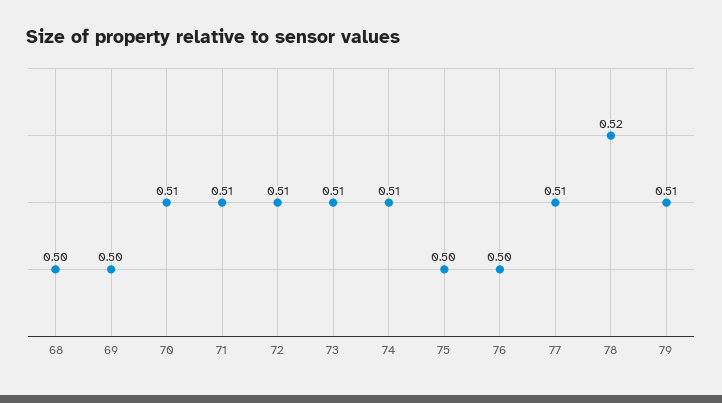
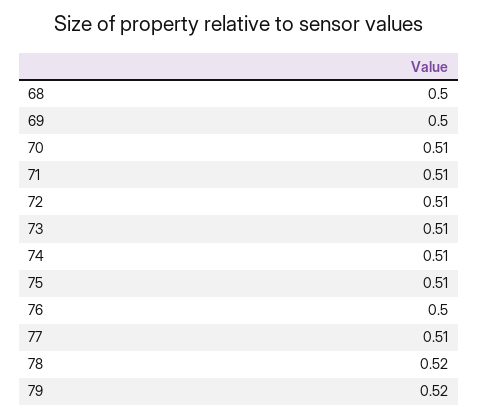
75: 0.5 -> 0.51
79: 0.51 -> 0.52

